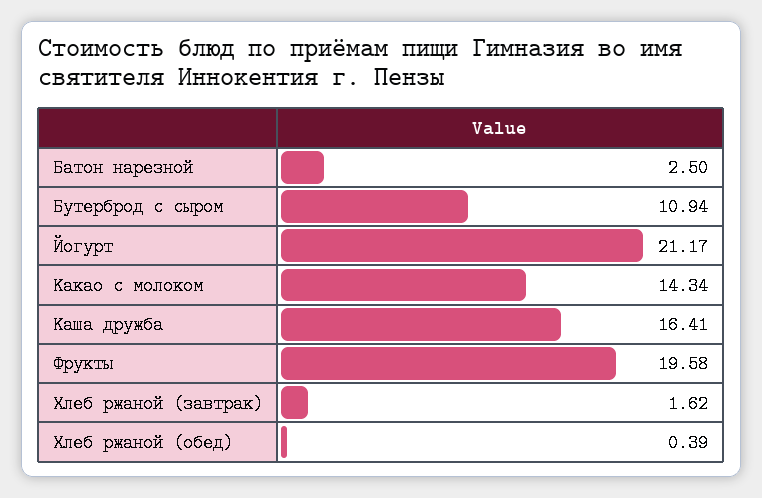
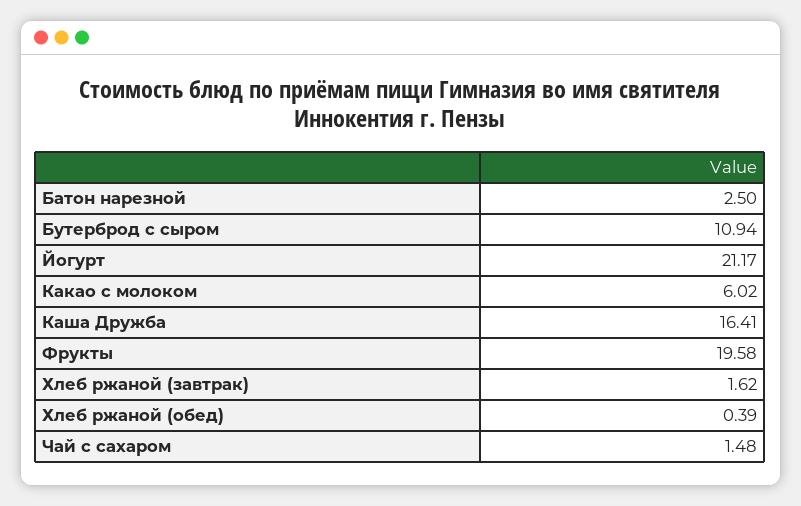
Какао с молоком: 14.34 -> 6.02
Чай с сахаром: none -> 1.48

